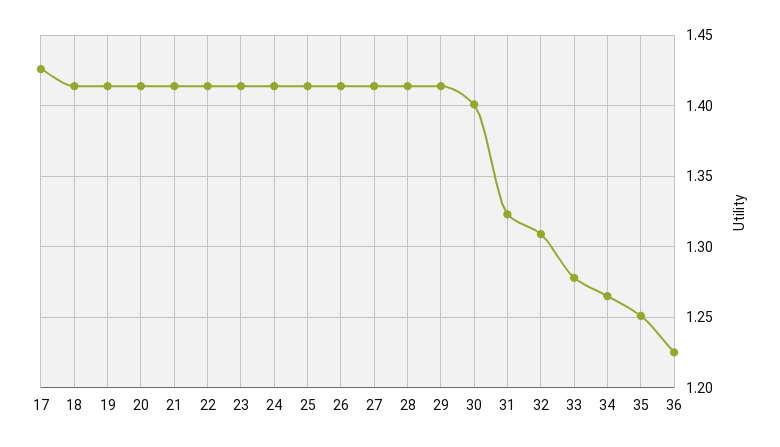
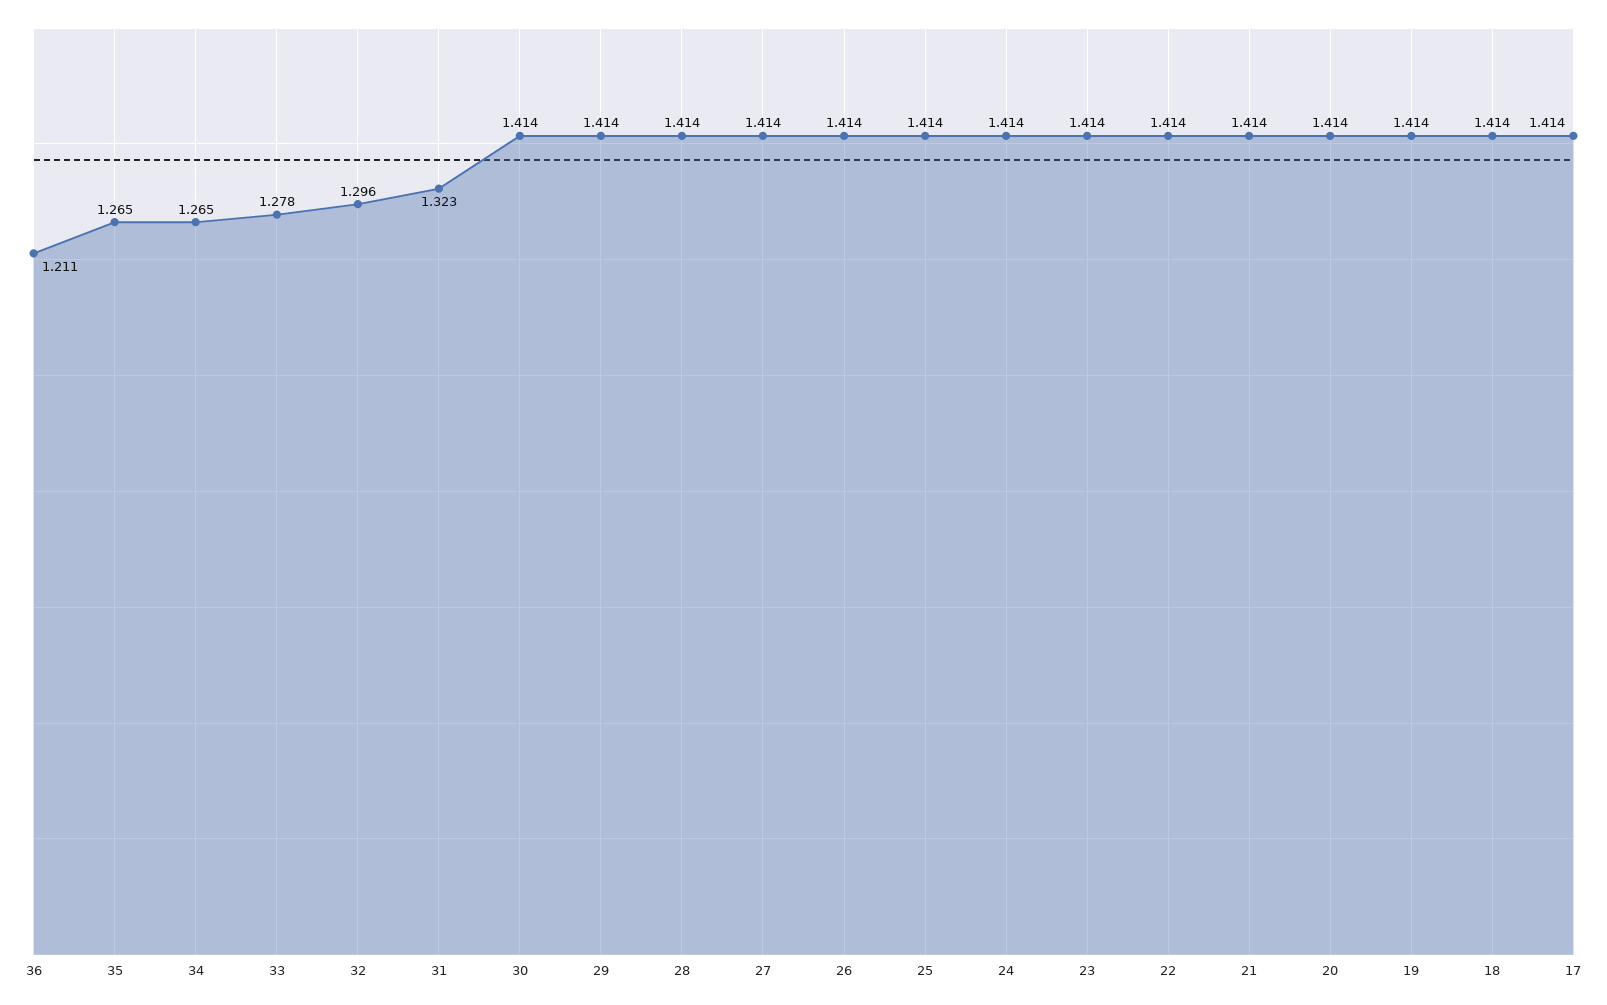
17: 1.425 -> 1.414
30: 1.4 -> 1.414
32: 1.31 -> 1.296
35: 1.25 -> 1.265
36: 1.225 -> 1.211

